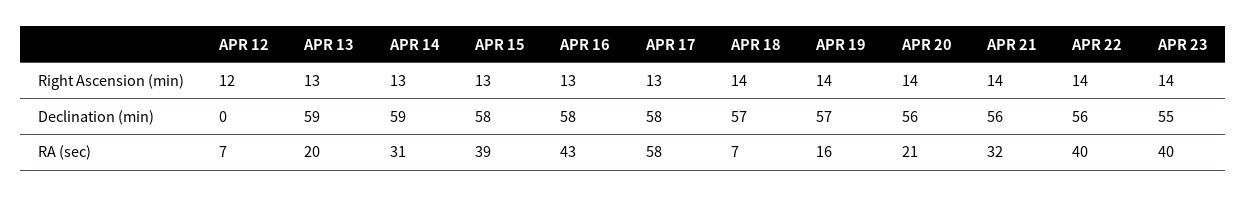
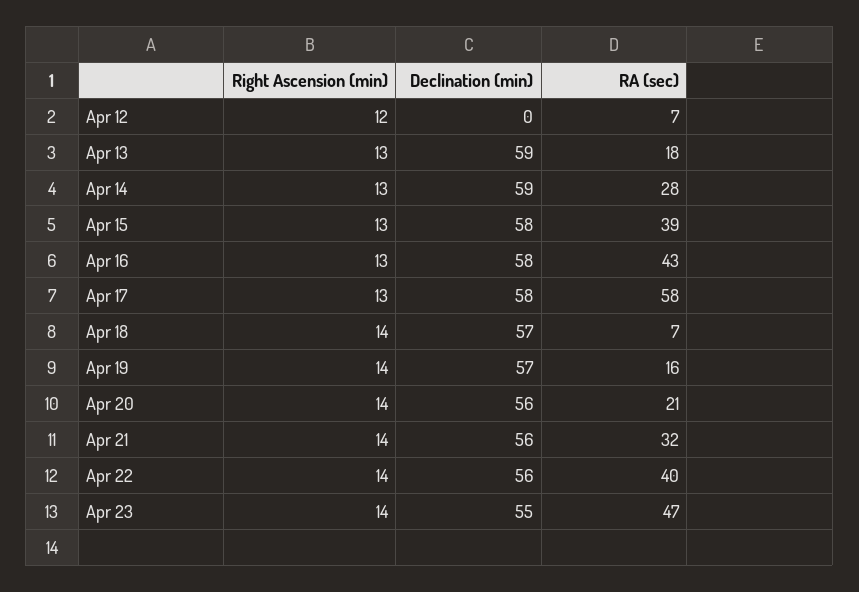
APR 13, RA (sec): 20 -> 18
APR 14, RA (sec): 31 -> 28
APR 23, RA (sec): 40 -> 47

